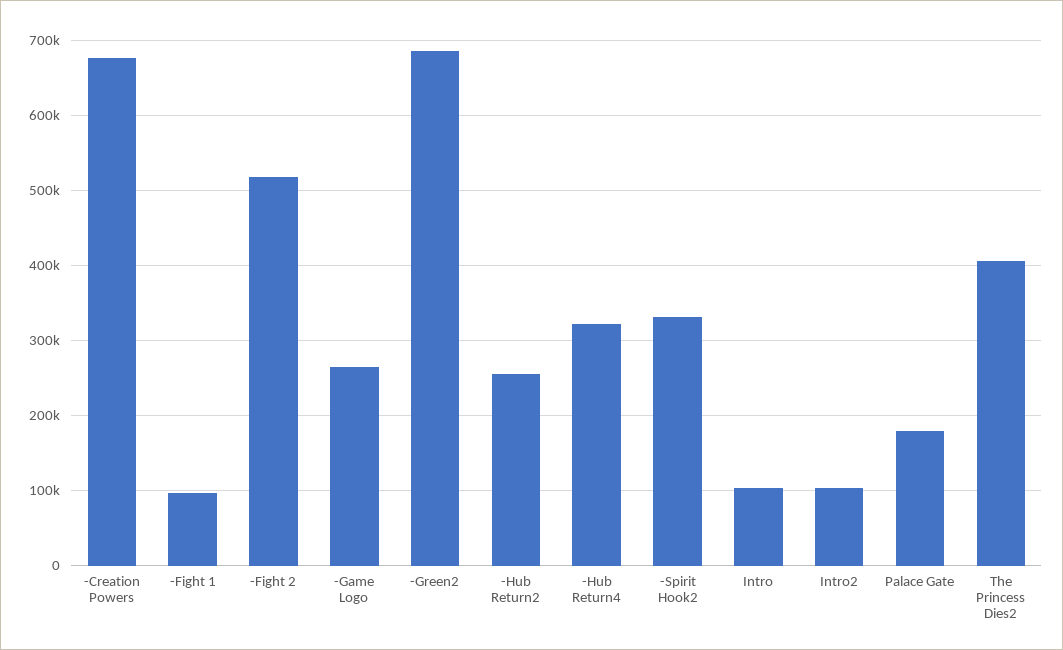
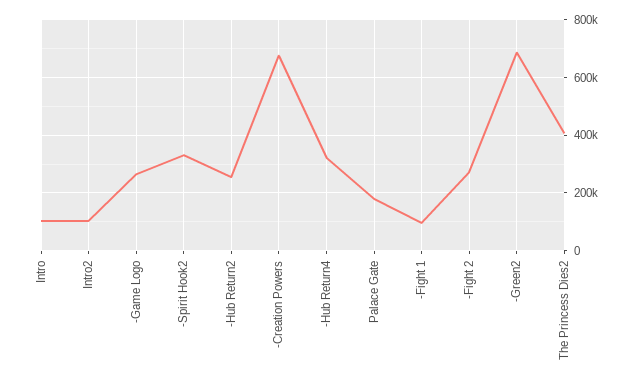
-Fight 2: 520000 -> 275000

